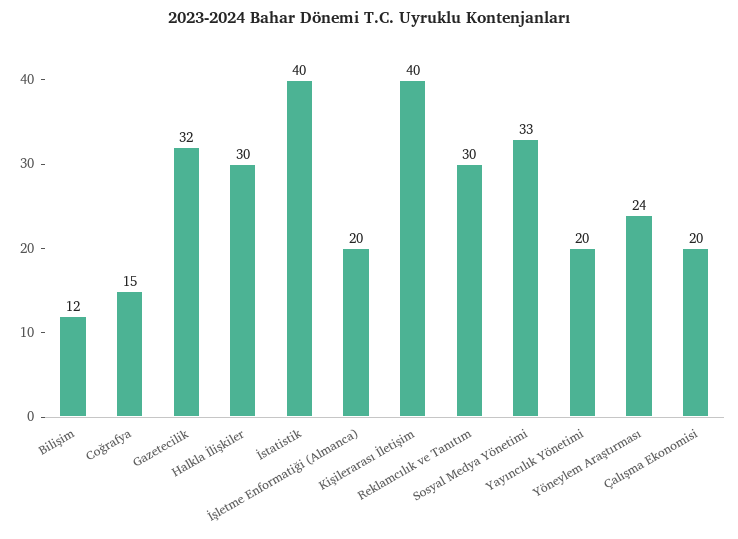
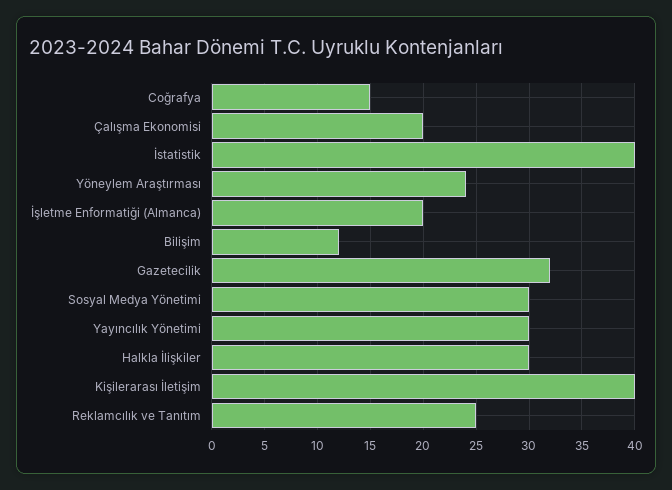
Reklamcılık ve Tanıtım: 30 -> 25
Sosyal Medya Yönetimi: 33 -> 30
Yayıncılık Yönetimi: 20 -> 30

